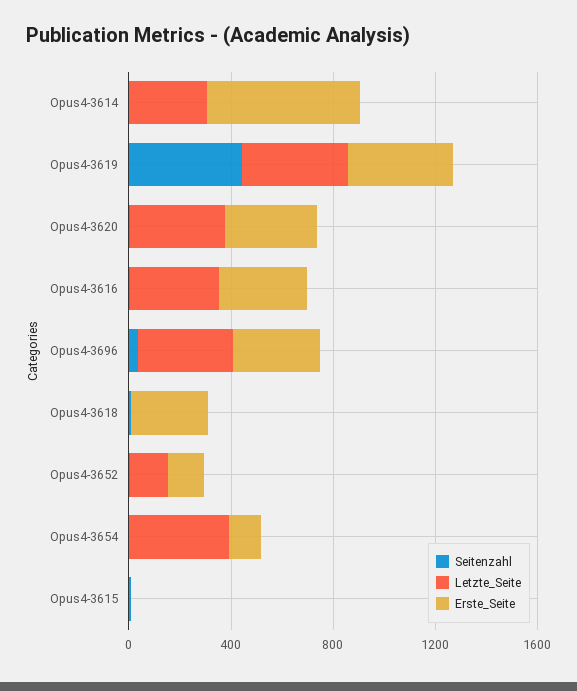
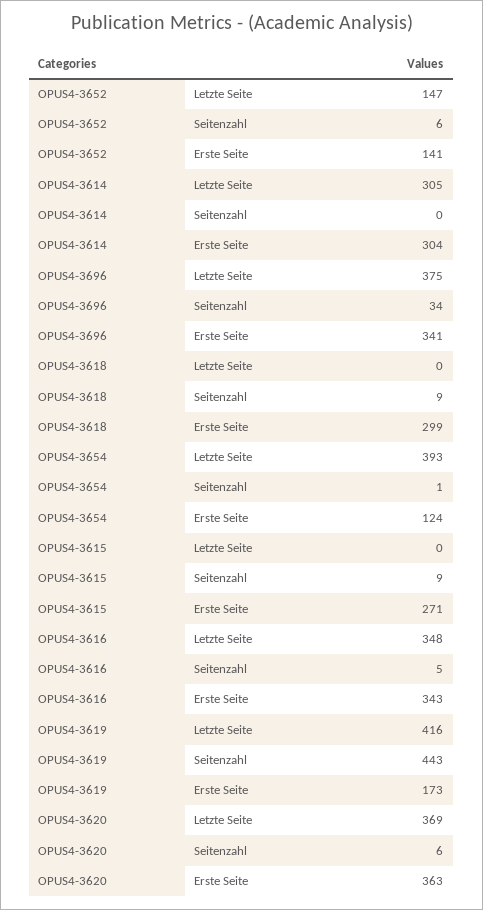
Erste_Seite, Opus4-3614: 600 -> 304
Erste_Seite, Opus4-3619: 400 -> 173
Erste_Seite, Opus4-3615: 0 -> 271

